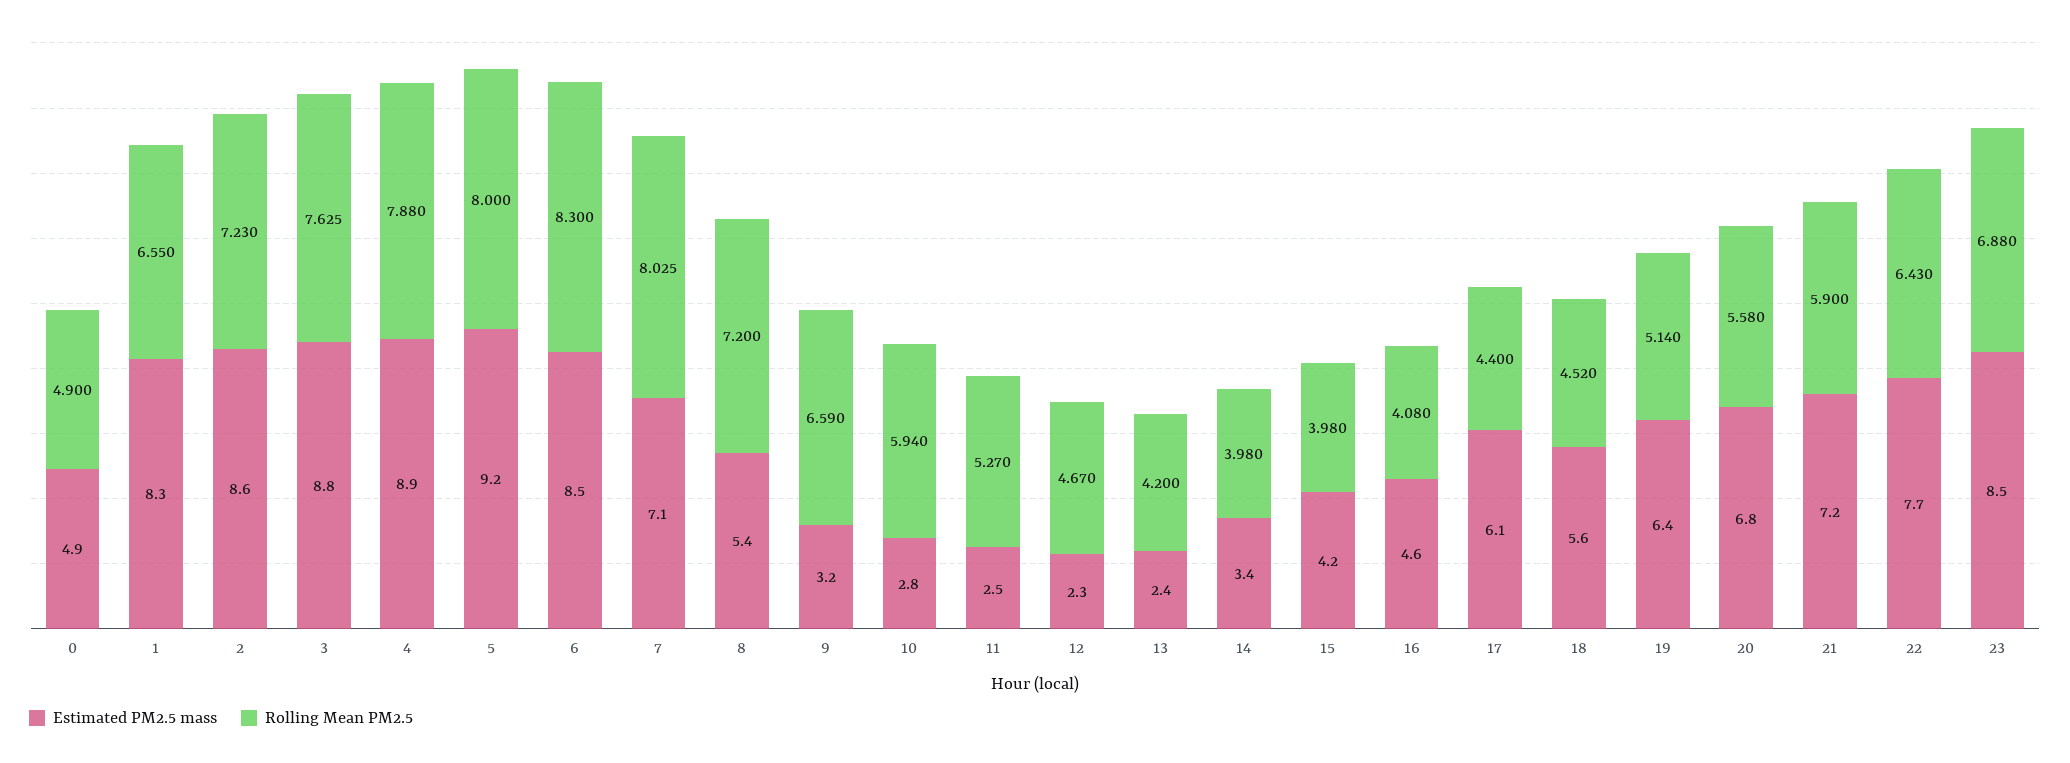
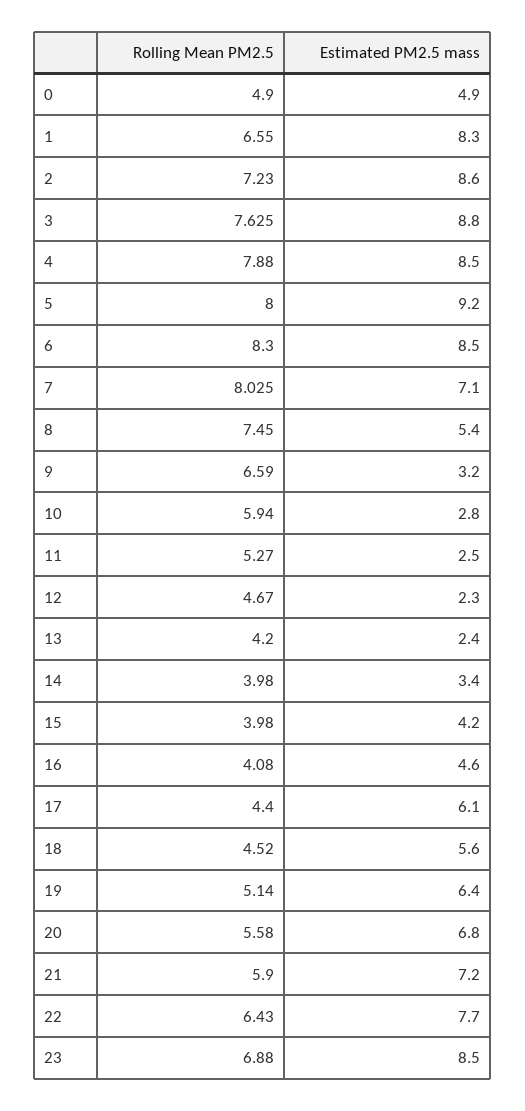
Estimated PM2.5 mass, 4: 8.9 -> 8.5
Rolling Mean PM2.5, 8: 7.2 -> 7.45

